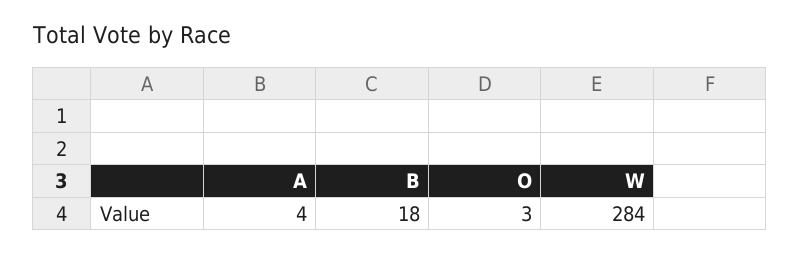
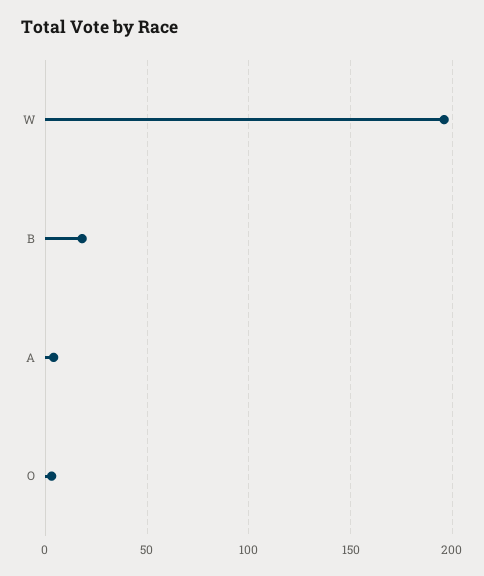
W: 284 -> 195

